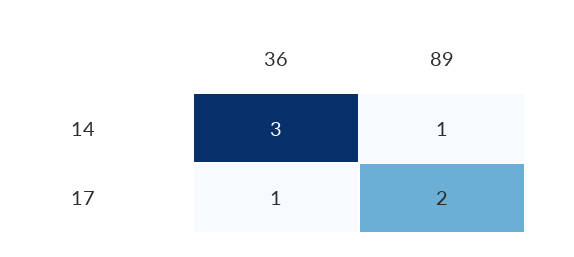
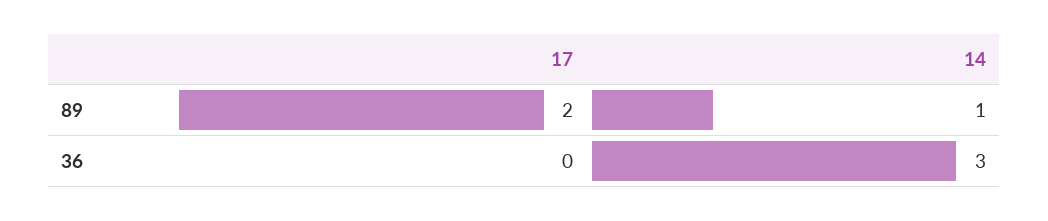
36, 17: 1 -> 0

